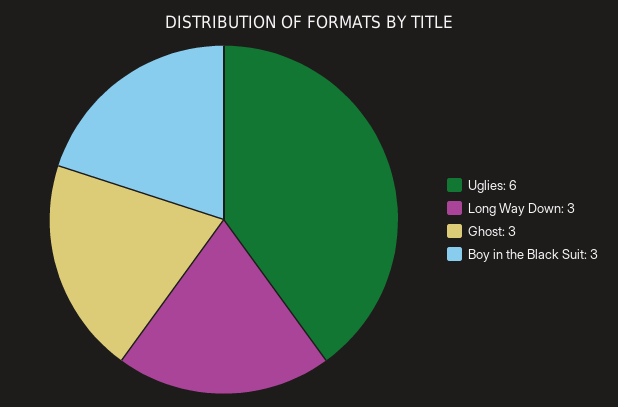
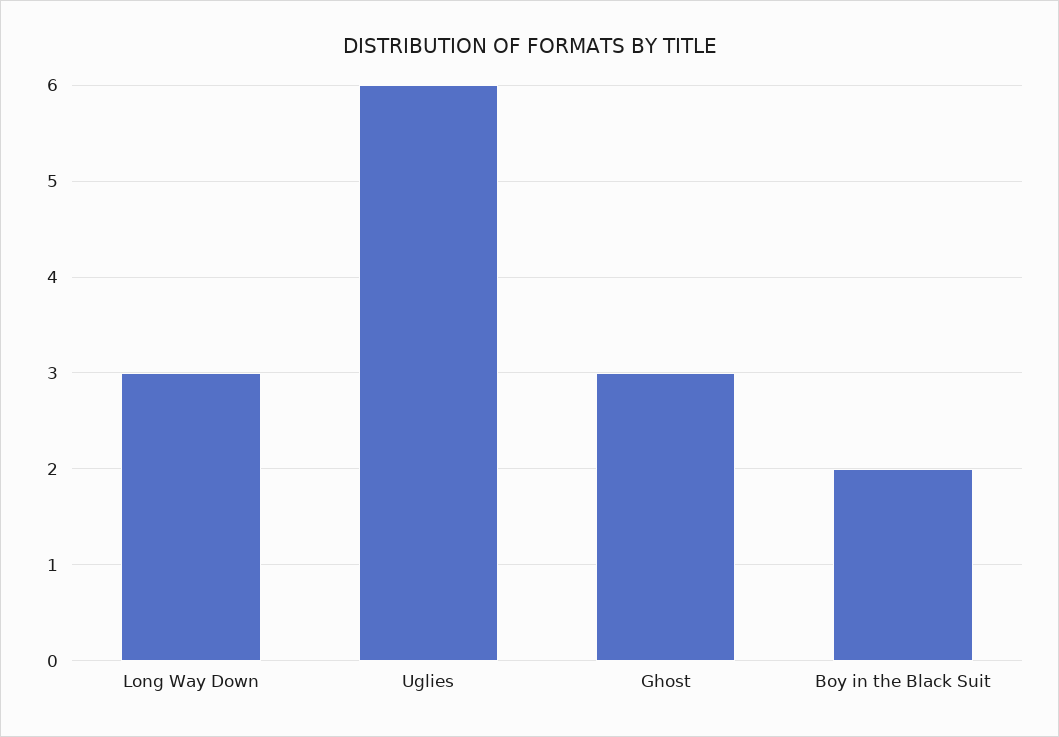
Boy in the Black Suit: 3 -> 2

